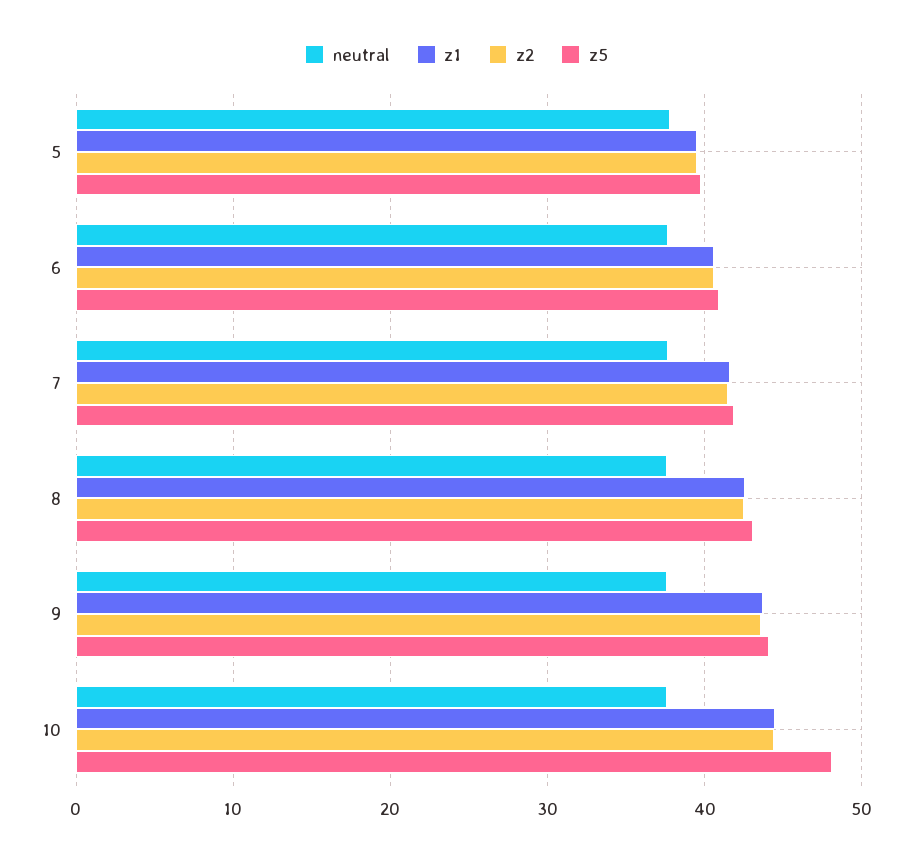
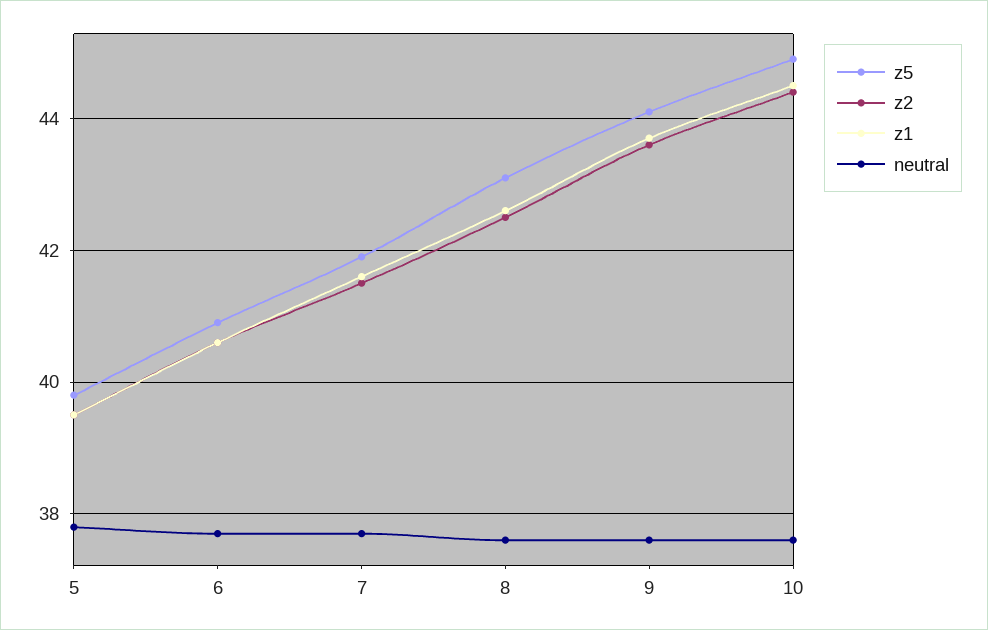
z5, 10: 48 -> 45

